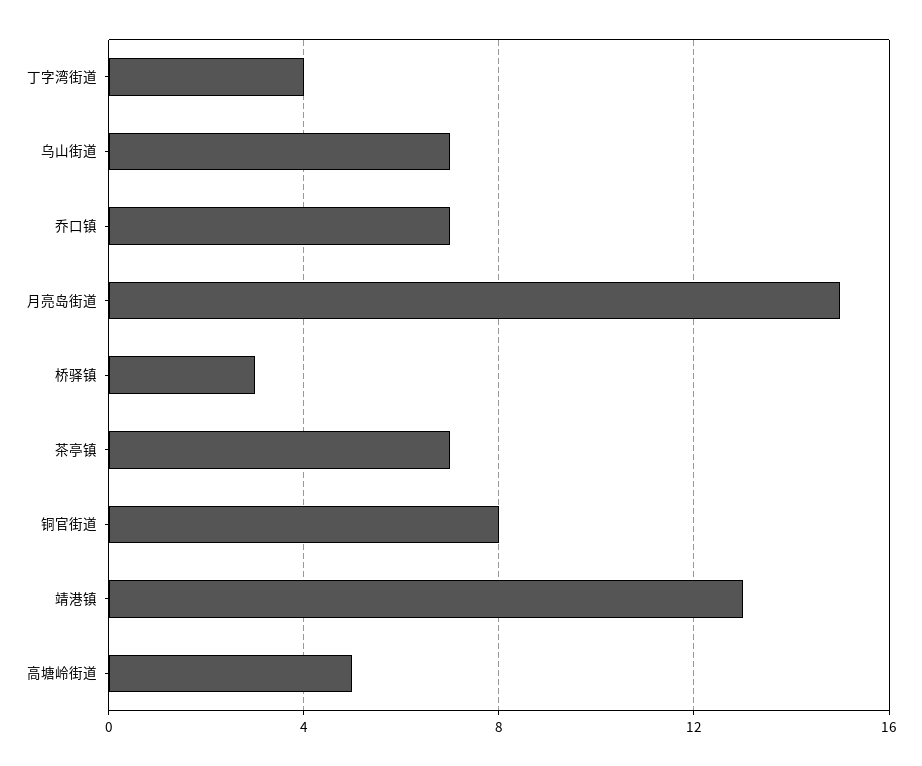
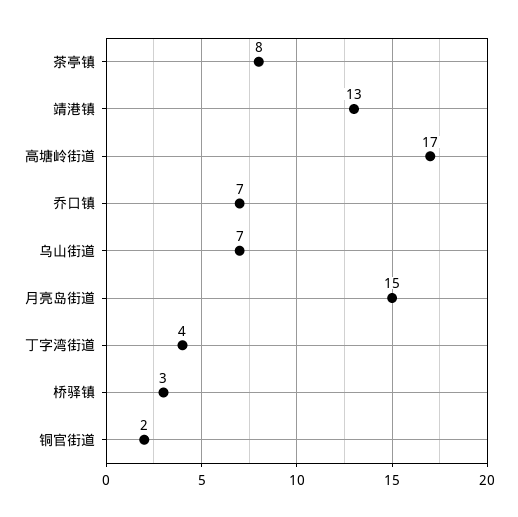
茶亭镇: 7 -> 8
铜官街道: 8 -> 2
高塘岭街道: 5 -> 17

